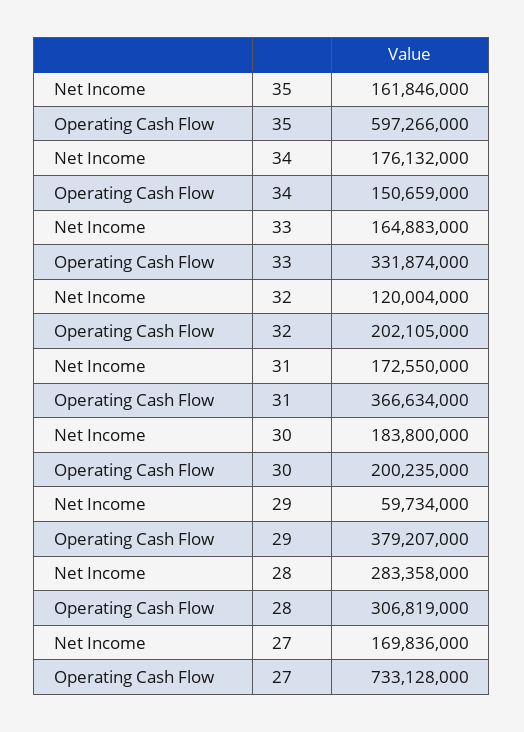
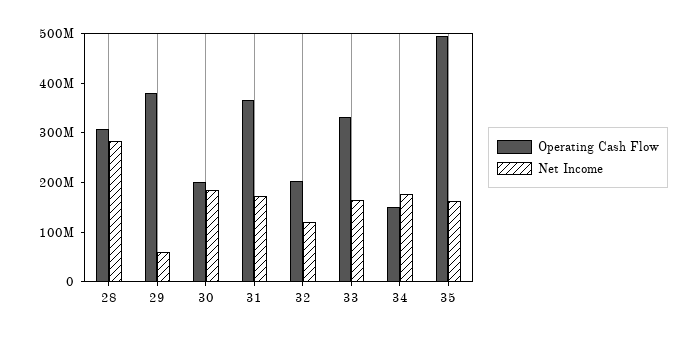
Operating Cash Flow, 35: 597266000 -> 500000000
Net Income, 27: 169836000 -> none
Operating Cash Flow, 27: 733128000 -> none

